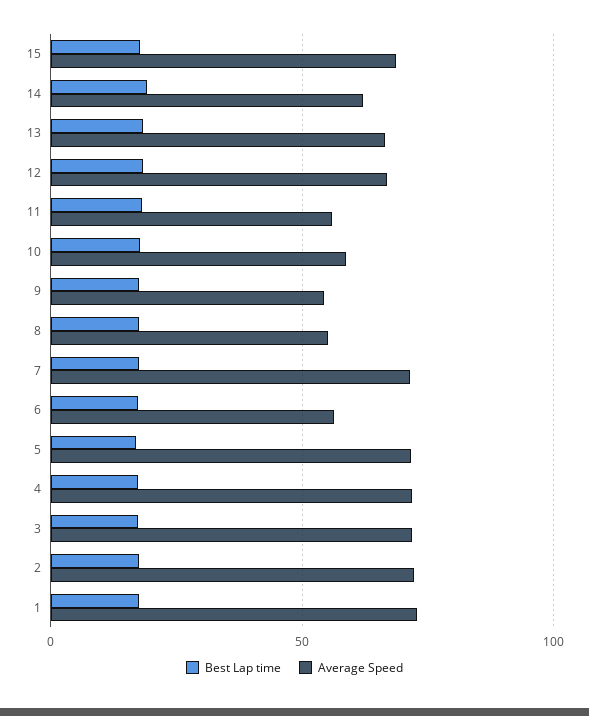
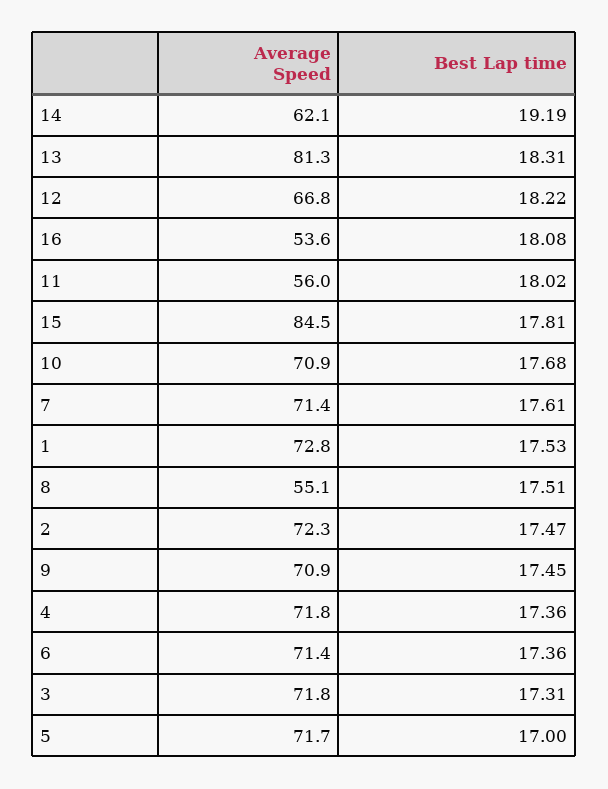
Average Speed, 15: 70 -> 84.5
Average Speed, 13: 65 -> 81.3
Average Speed, 10: 60 -> 70.9
Average Speed, 9: 55 -> 70.9
Average Speed, 6: 55 -> 71.4
Average Speed, 16: none -> 53.6
Best Lap time, 16: none -> 18.08

